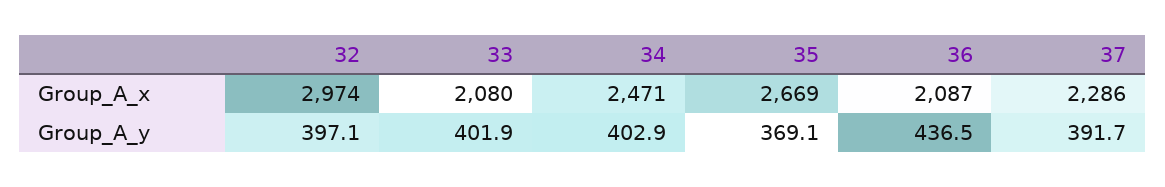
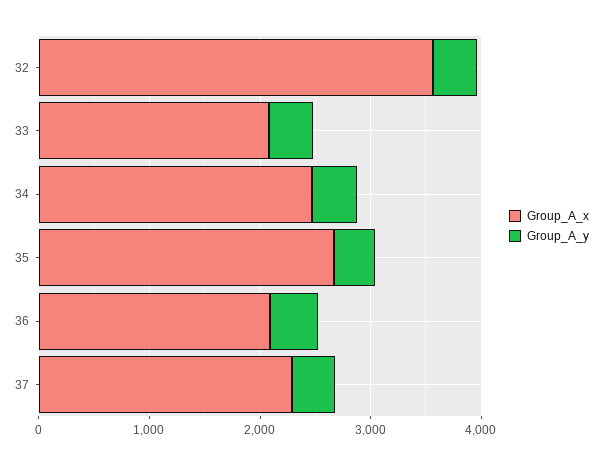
Group_A_x, 32: 2974 -> 3600

